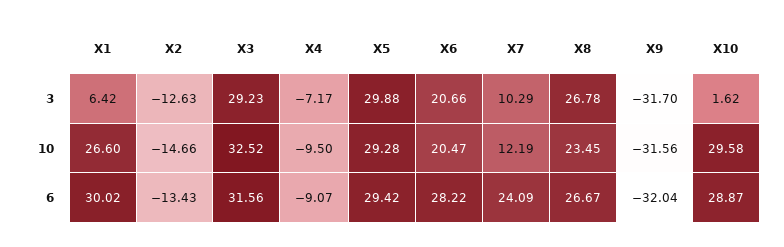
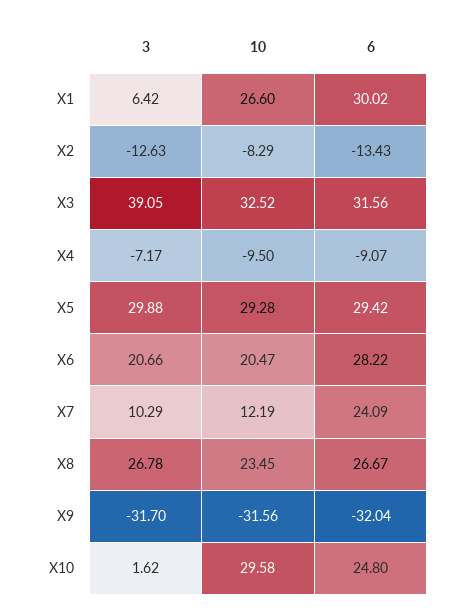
X3, 3: 29.23 -> 39.05
X2, 10: -14.66 -> -8.29
X10, 6: 28.87 -> 24.8

